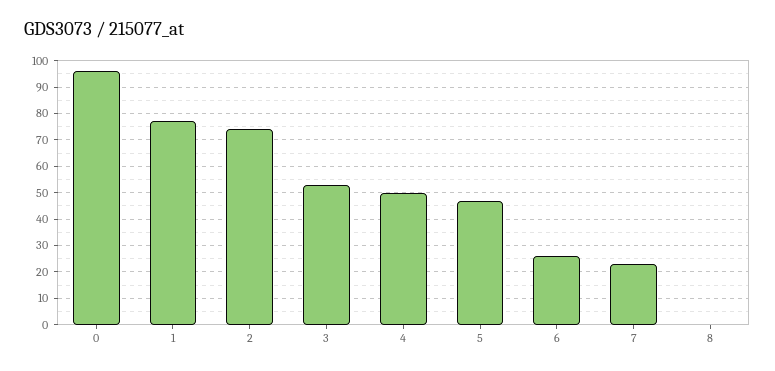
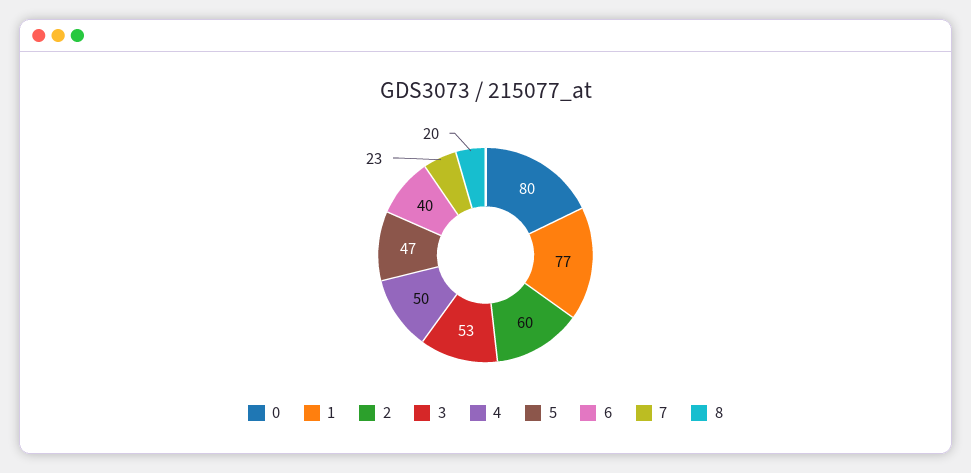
0: 95 -> 80
2: 75 -> 60
6: 25 -> 40
8: 0 -> 20

